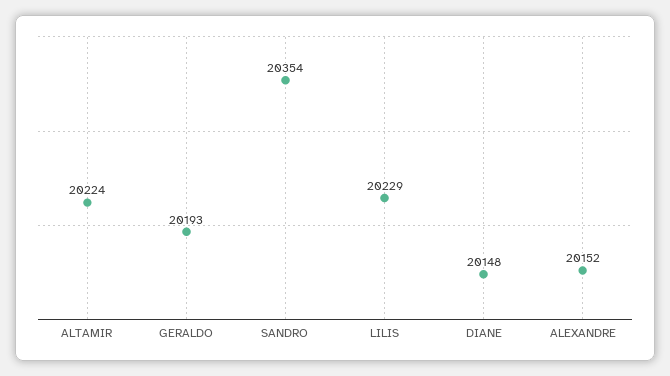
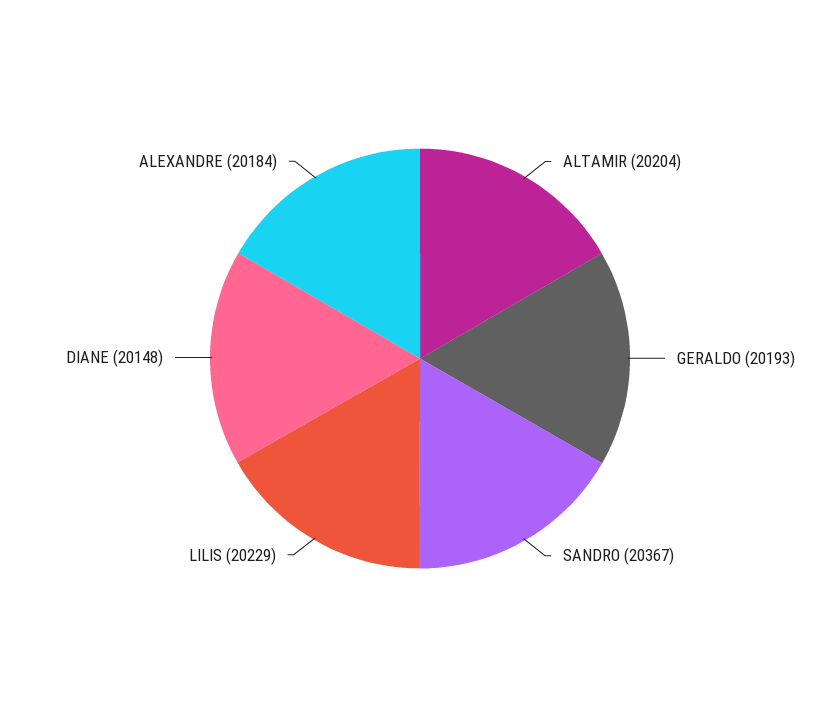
ALTAMIR: 20224 -> 20204
SANDRO: 20354 -> 20367
ALEXANDRE: 20152 -> 20184

